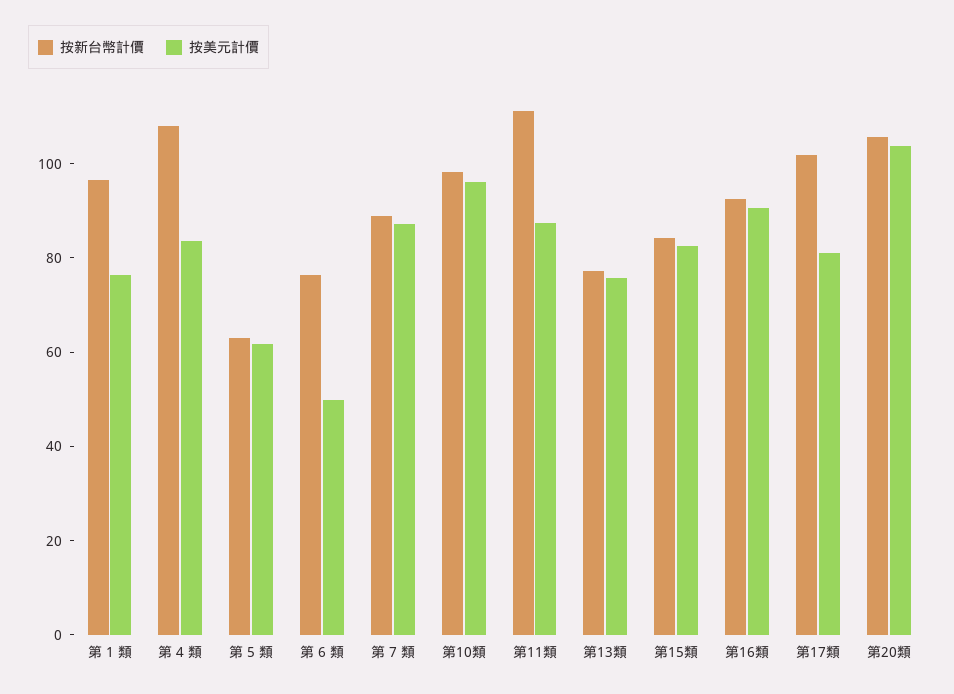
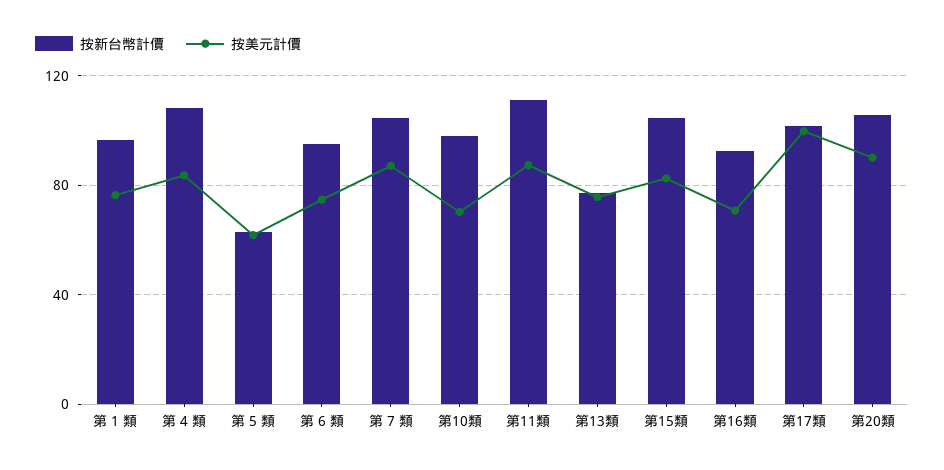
按新台幣計價, 第 6 類: 75 -> 95
按美元計價, 第 6 類: 50 -> 75
按新台幣計價, 第 7 類: 90 -> 105
按美元計價, 第10類: 95 -> 70
按新台幣計價, 第15類: 85 -> 105
按美元計價, 第16類: 90 -> 70
按美元計價, 第17類: 80 -> 100
按美元計價, 第20類: 105 -> 90

